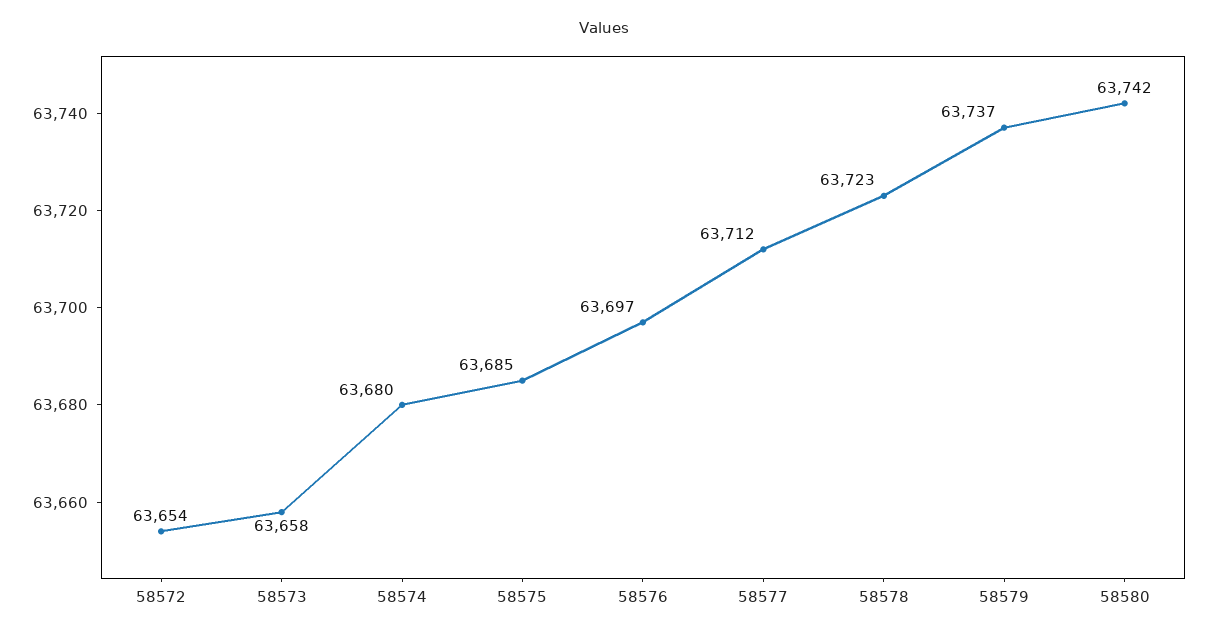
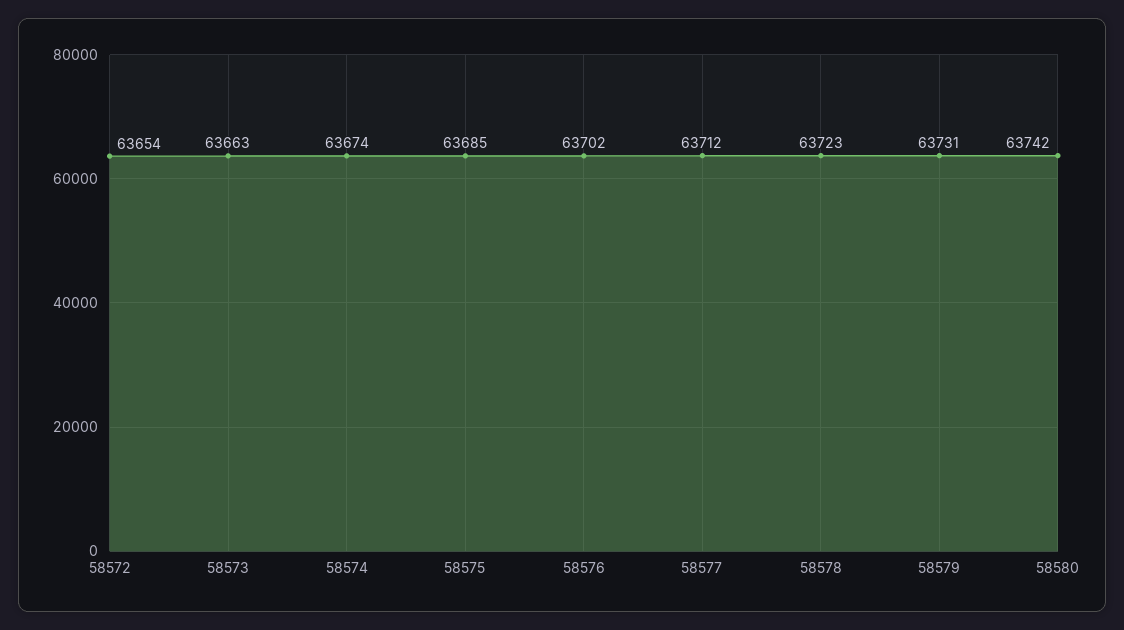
58573: 63658 -> 63663
58574: 63680 -> 63674
58576: 63697 -> 63702
58579: 63737 -> 63731

